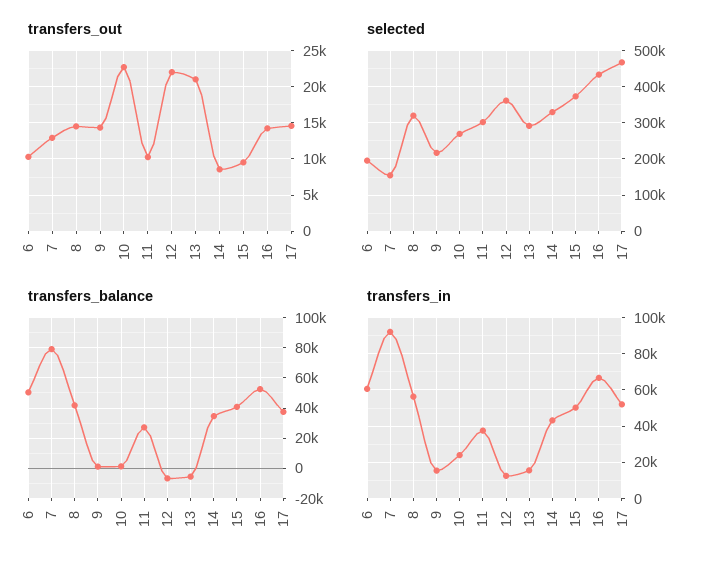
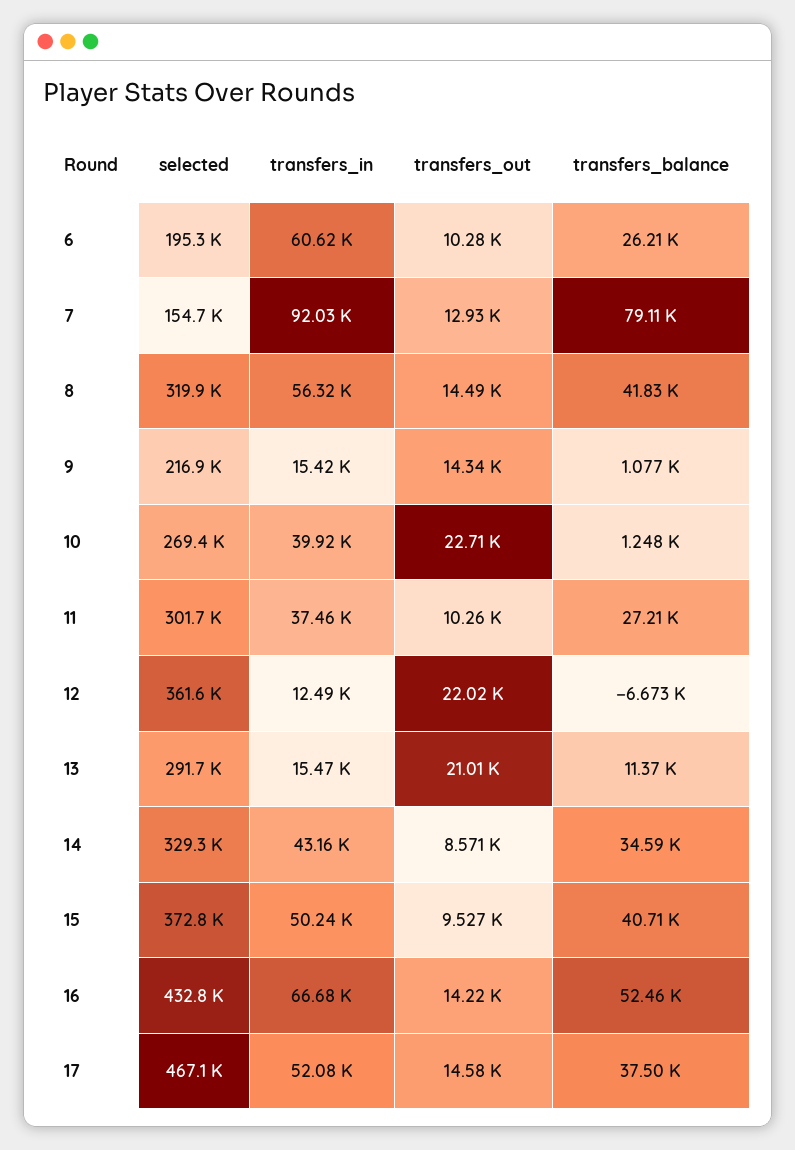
transfers_balance, 6: 50000 -> 26210
transfers_balance, 13: -5000 -> 11370
transfers_in, 10: 25000 -> 39920

